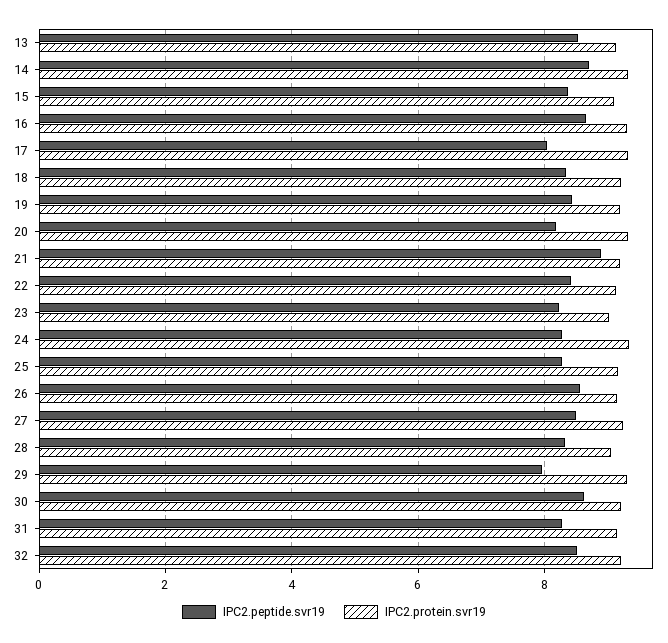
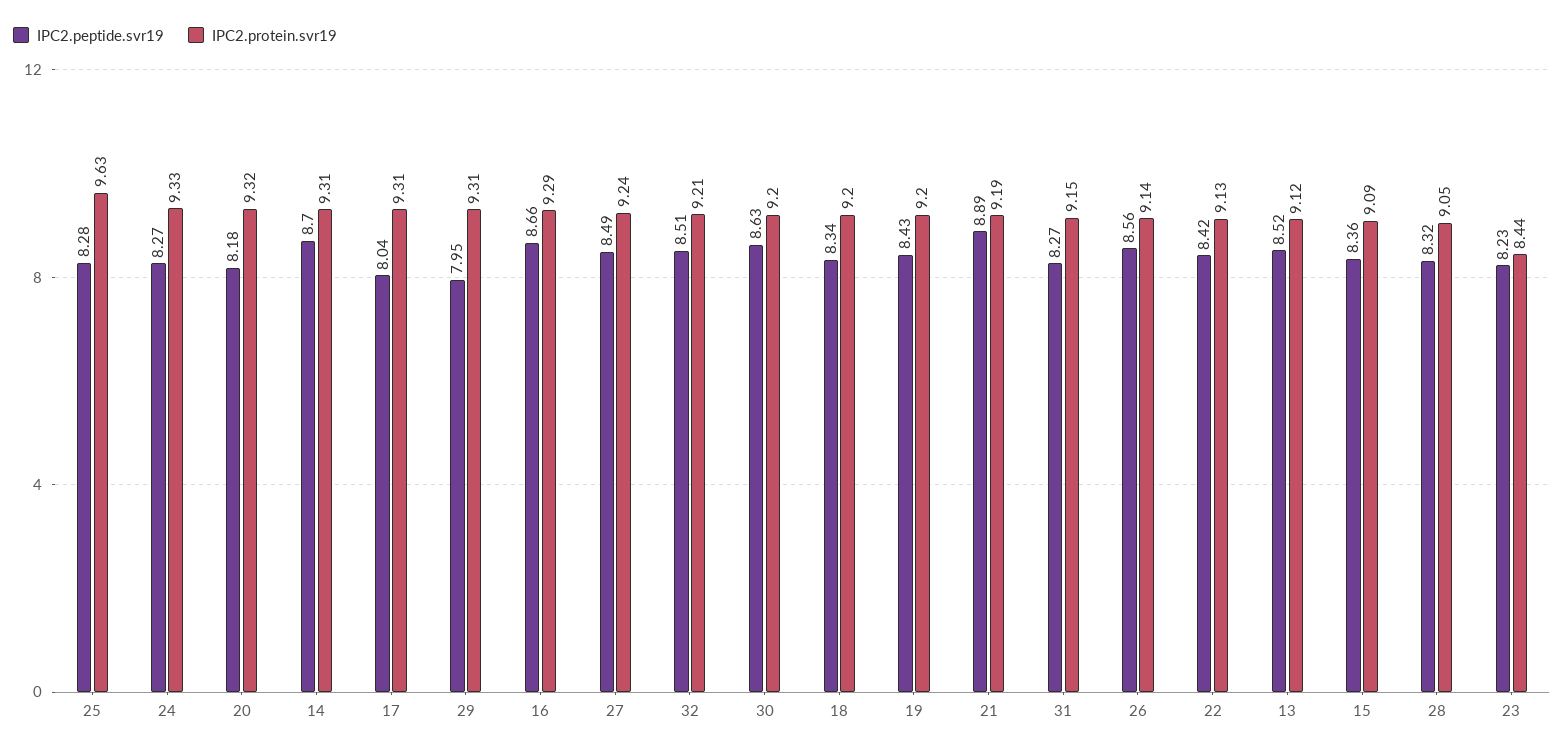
IPC2.protein.svr19, 23: 9 -> 8.44
IPC2.protein.svr19, 25: 9.2 -> 9.63

